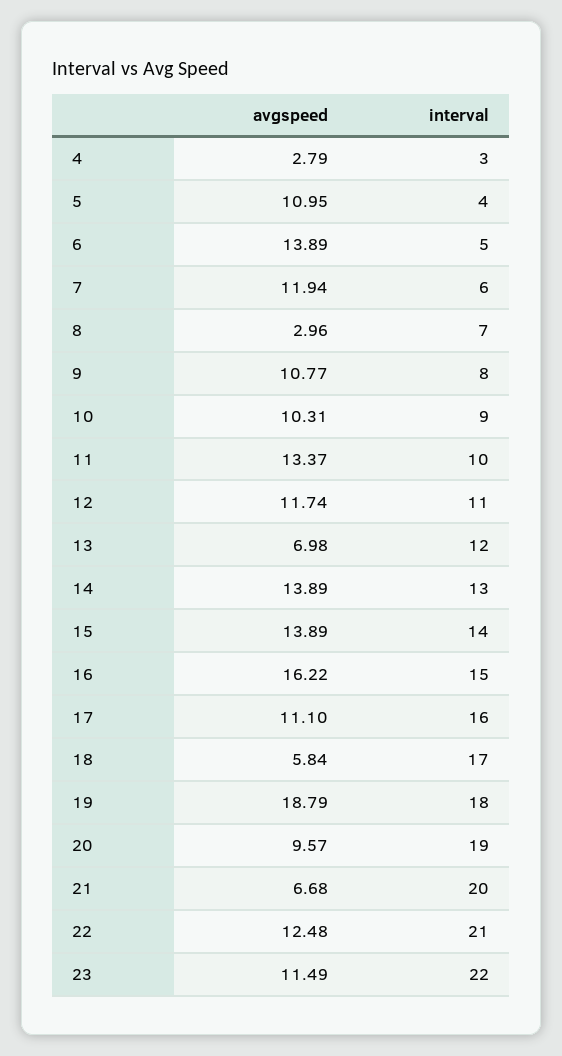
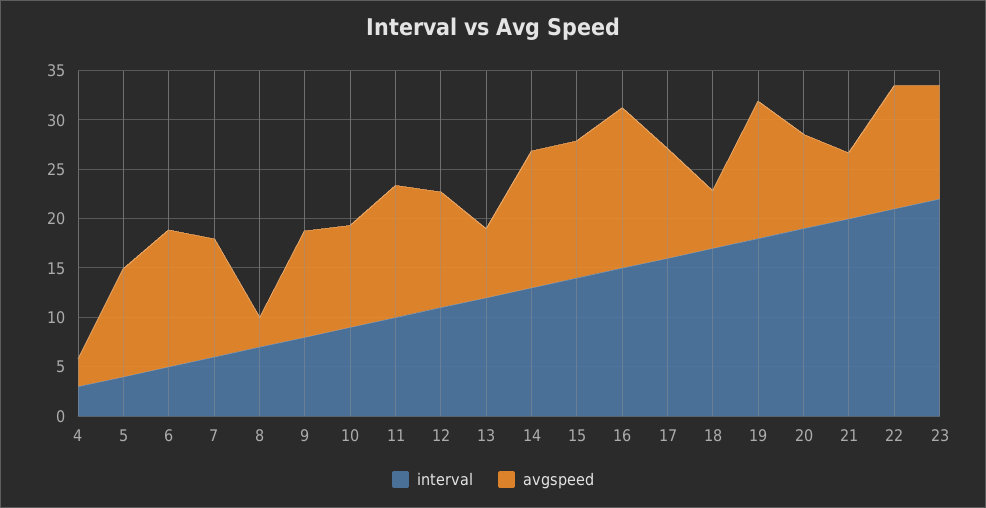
avgspeed, 19: 18.79 -> 14

